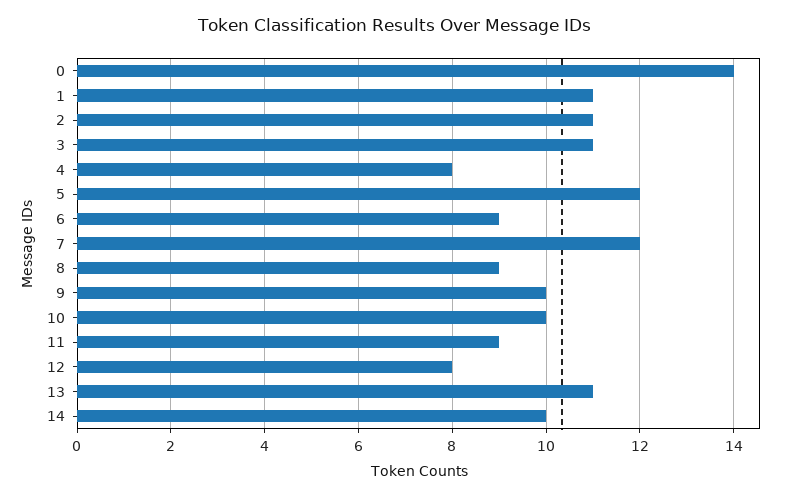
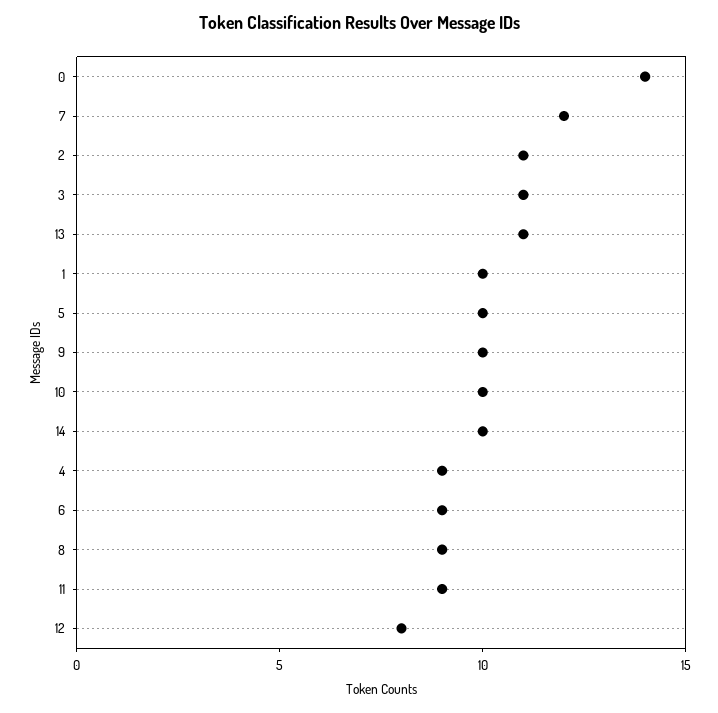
1: 11 -> 10
4: 8 -> 9
5: 12 -> 10

